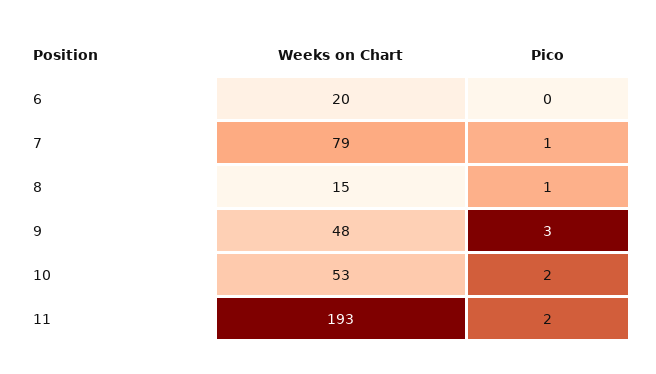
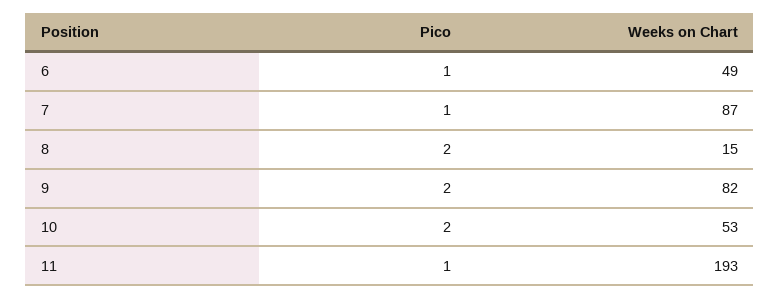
Weeks on Chart, 6: 20 -> 49
Pico, 6: 0 -> 1
Weeks on Chart, 7: 79 -> 87
Pico, 8: 1 -> 2
Weeks on Chart, 9: 48 -> 82
Pico, 9: 3 -> 2
Pico, 11: 2 -> 1

